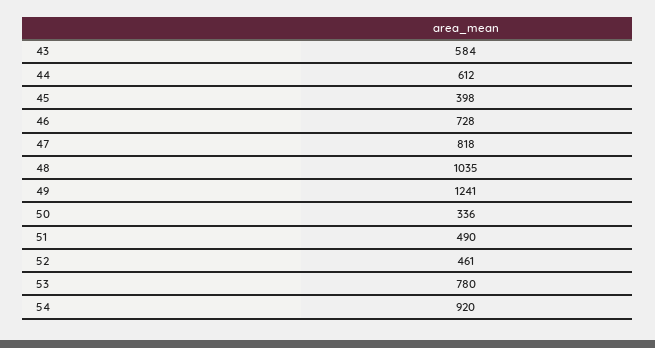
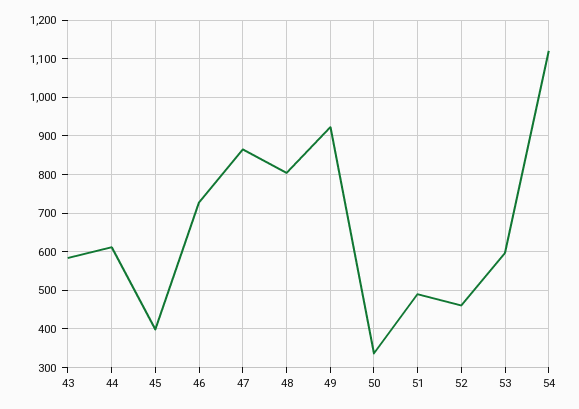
47: 818 -> 860
48: 1035 -> 800
49: 1241 -> 920
53: 780 -> 600
54: 920 -> 1120

